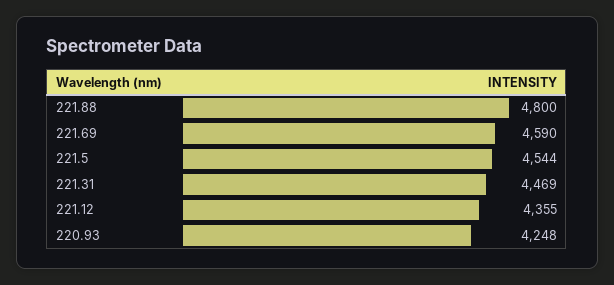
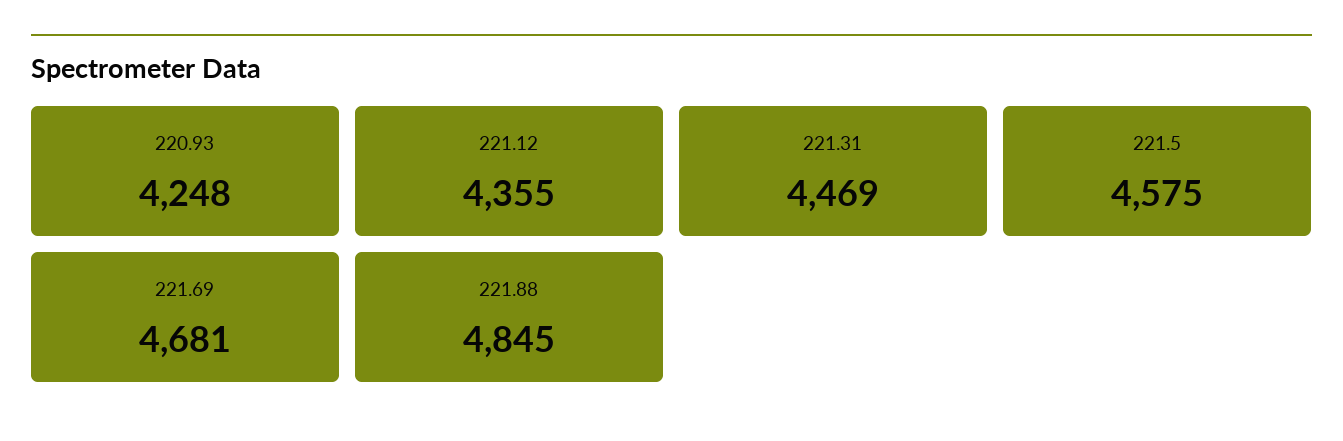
221.88: 4800 -> 4845
221.69: 4590 -> 4681
221.5: 4544 -> 4575

